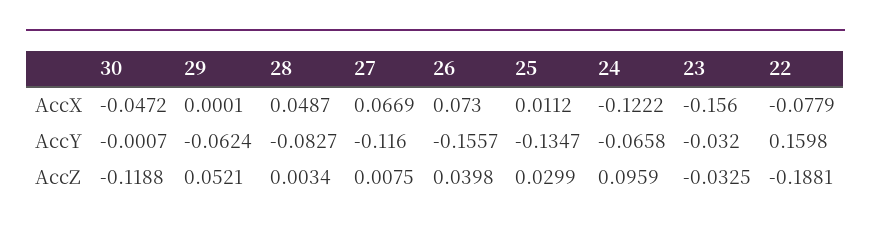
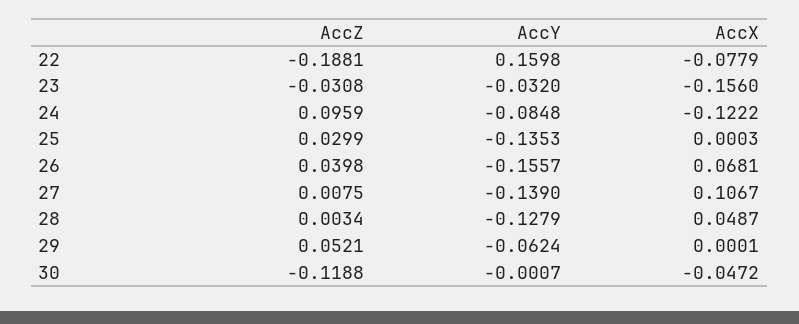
27, AccX: 0.0669 -> 0.1067
26, AccX: 0.073 -> 0.0681
25, AccX: 0.0112 -> 0.0003
28, AccY: -0.0827 -> -0.1279
27, AccY: -0.116 -> -0.139
25, AccY: -0.1347 -> -0.1353
24, AccY: -0.0658 -> -0.0848
23, AccZ: -0.0325 -> -0.0308

